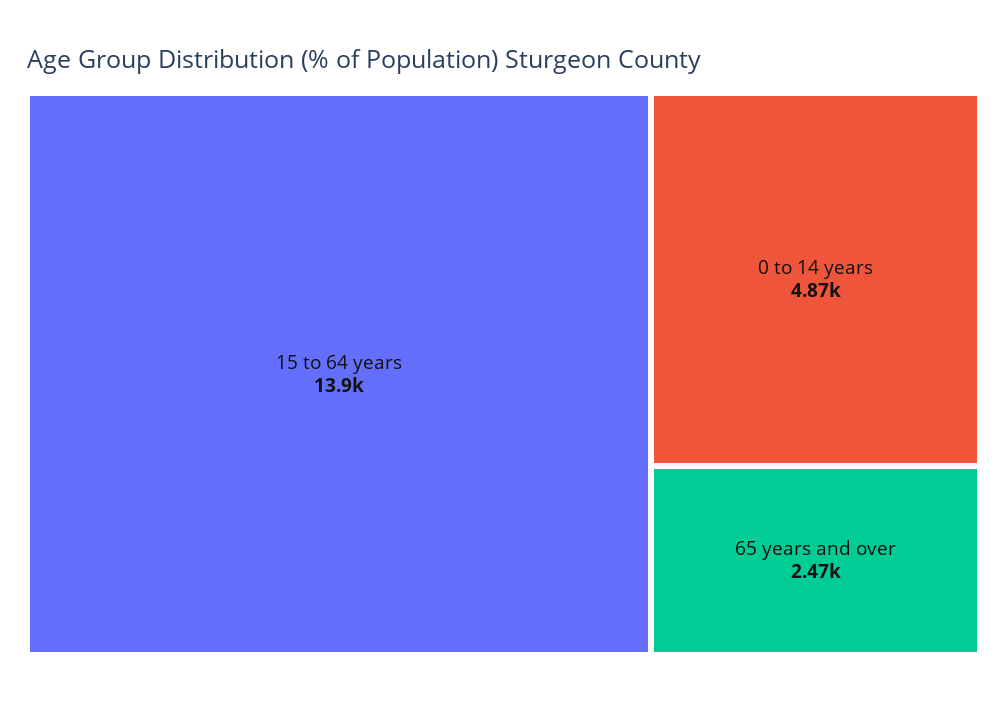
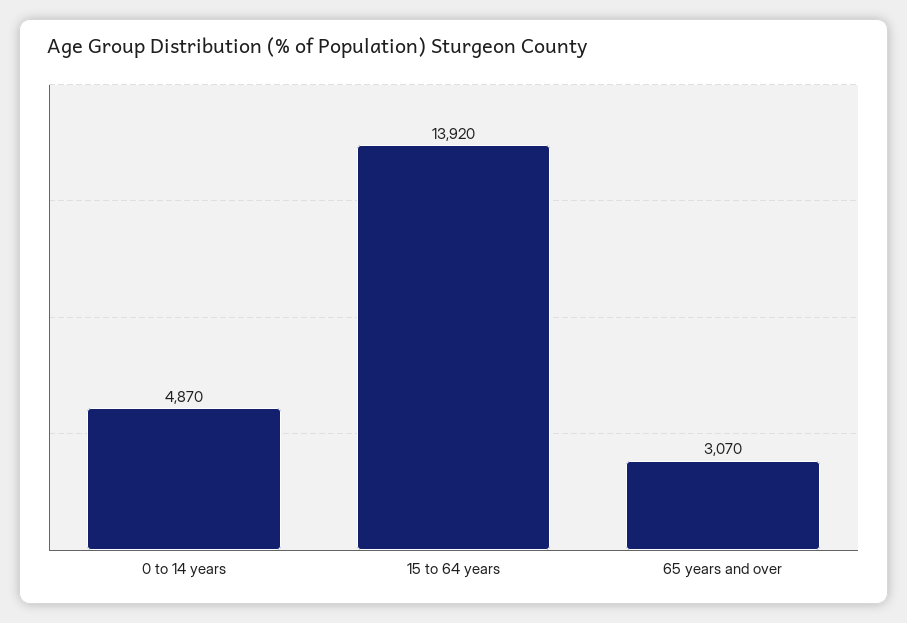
65 years and over: 2470 -> 3070

